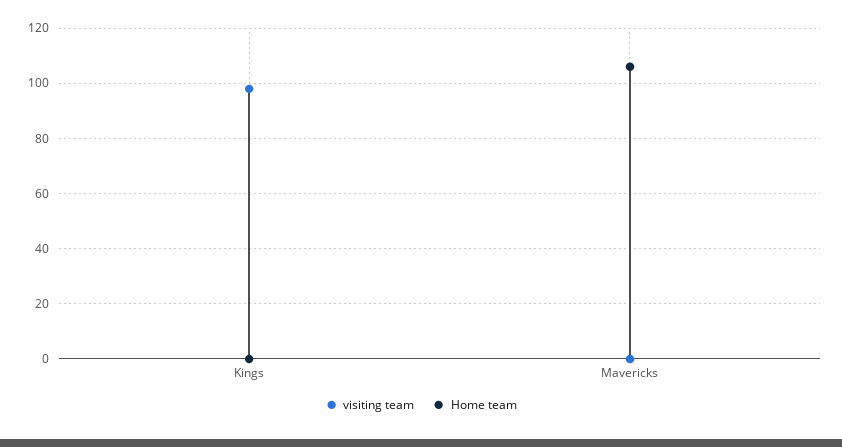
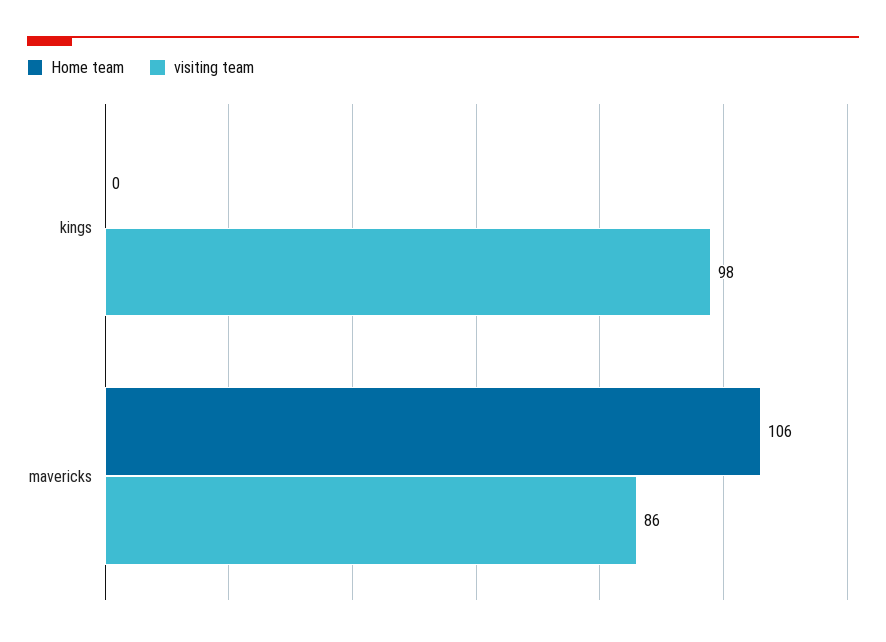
visiting team, Mavericks: 0 -> 86

